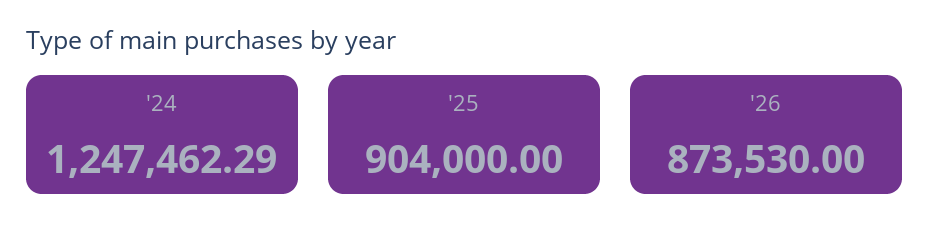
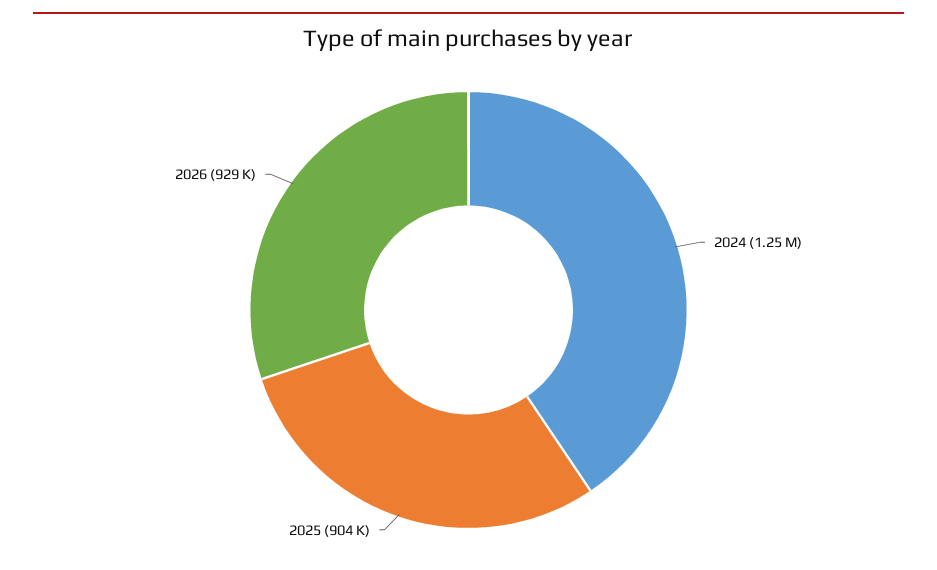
'26: 873530 -> 929000

